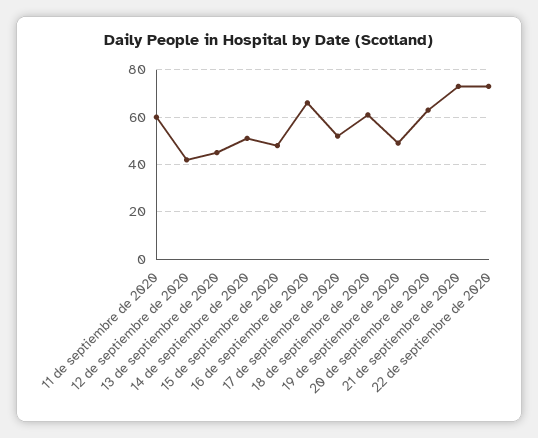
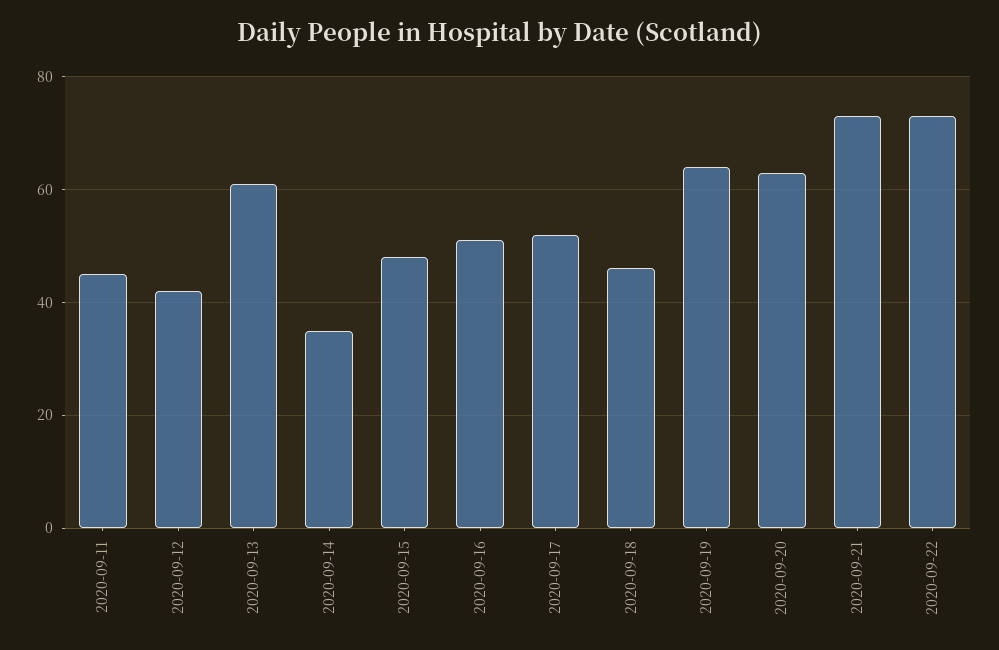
11 de septiembre de 2020: 60 -> 45
13 de septiembre de 2020: 45 -> 60
14 de septiembre de 2020: 50 -> 35
16 de septiembre de 2020: 65 -> 50
18 de septiembre de 2020: 60 -> 45
19 de septiembre de 2020: 50 -> 65

